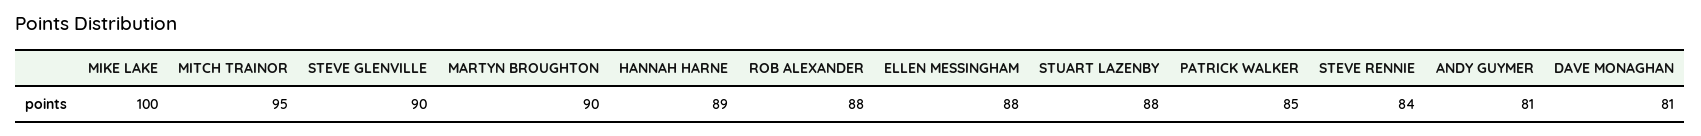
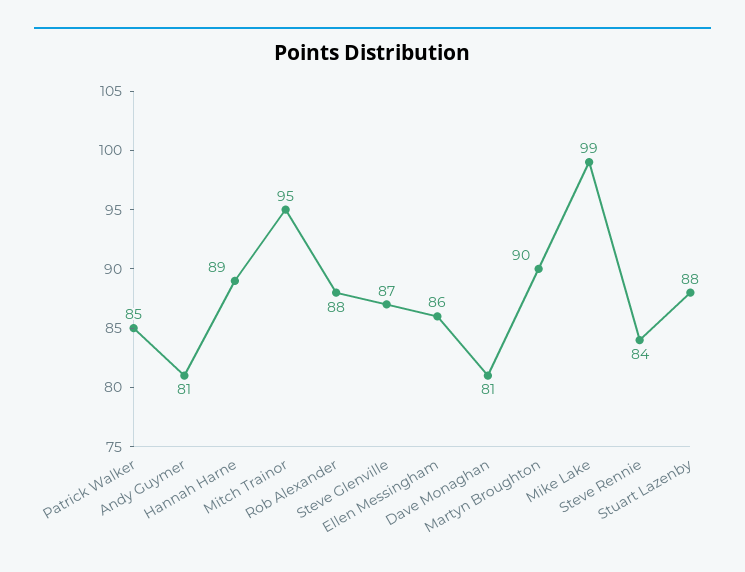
MIKE LAKE: 100 -> 99
STEVE GLENVILLE: 90 -> 87
ELLEN MESSINGHAM: 88 -> 86

